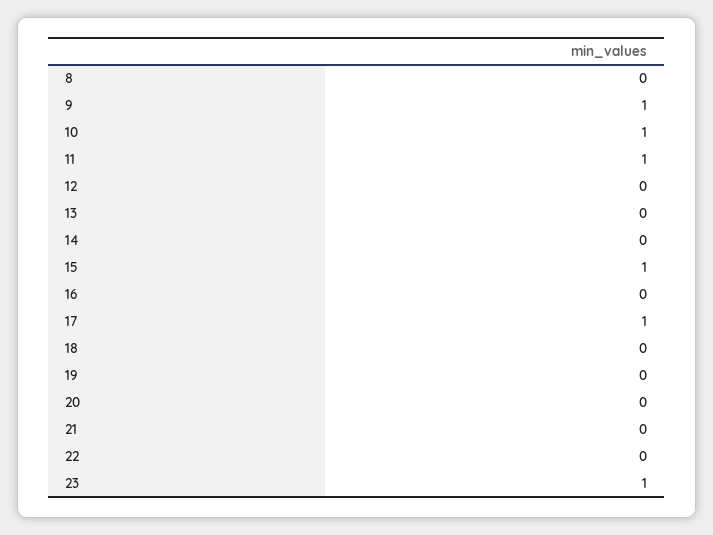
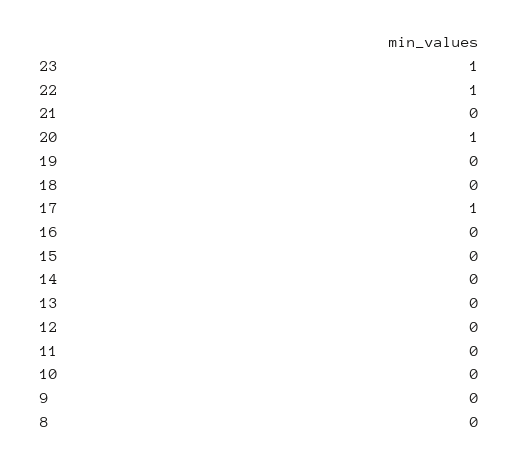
9: 1 -> 0
10: 1 -> 0
11: 1 -> 0
15: 1 -> 0
20: 0 -> 1
22: 0 -> 1

